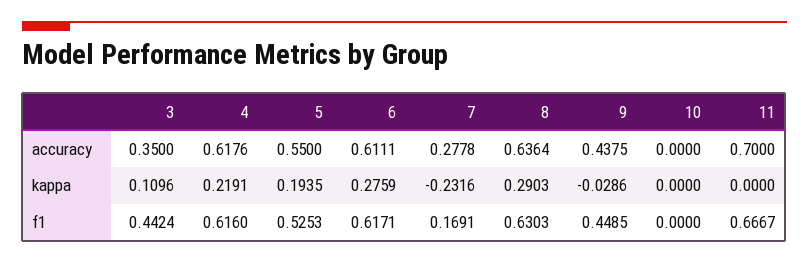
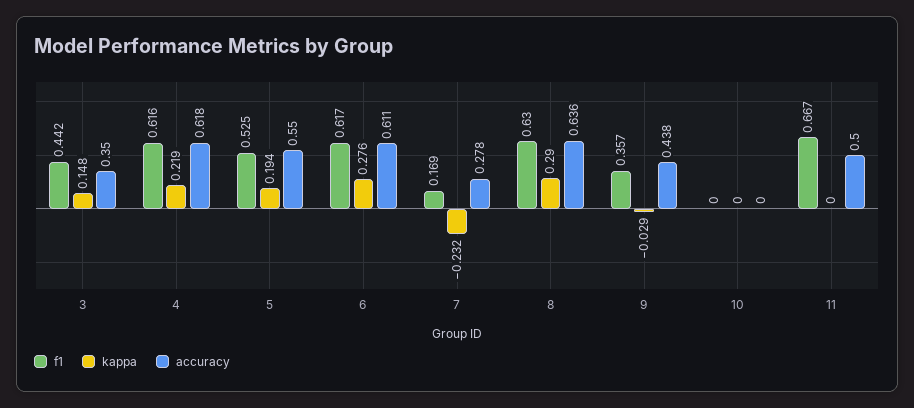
accuracy, 11: 0.7 -> 0.5
kappa, 3: 0.1096 -> 0.148
f1, 9: 0.4485 -> 0.357

